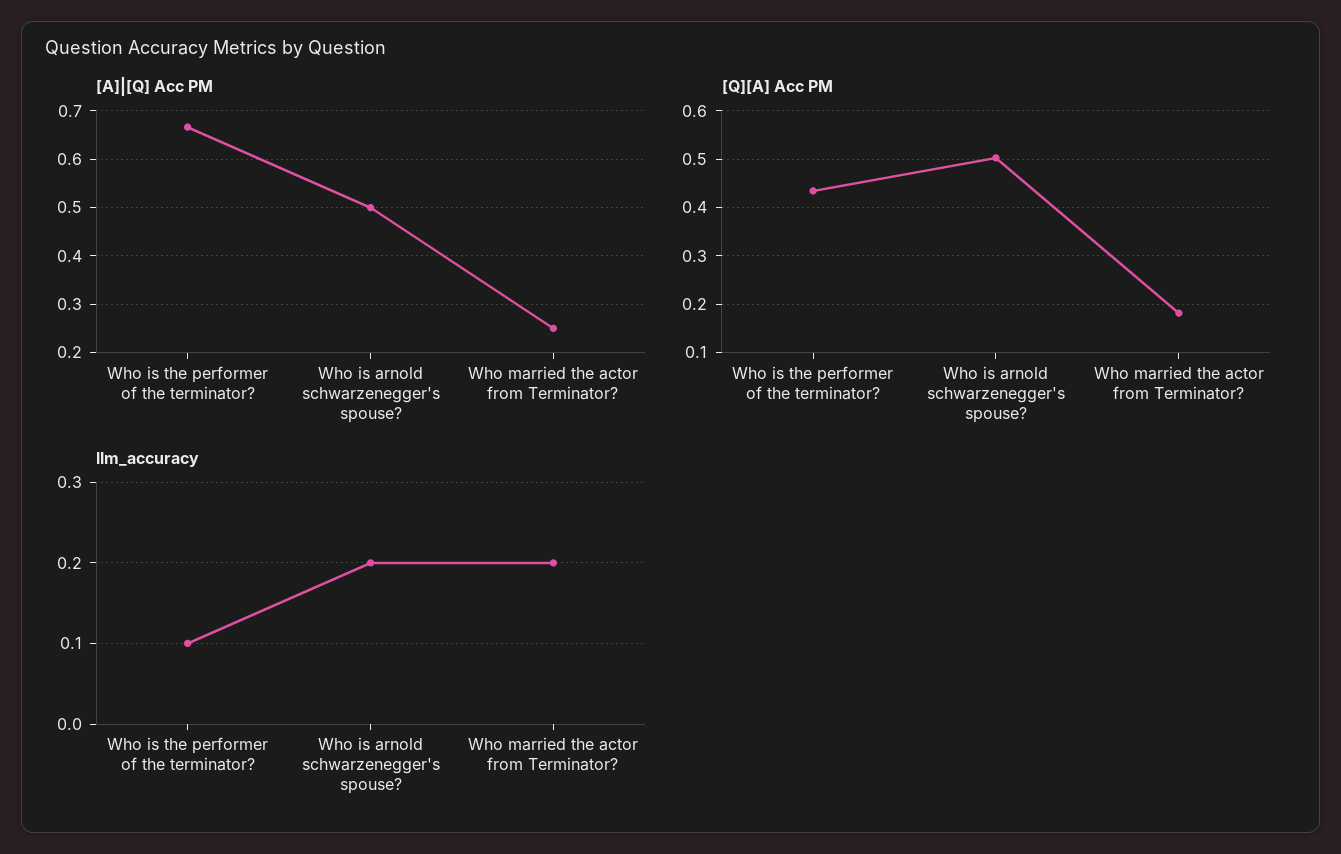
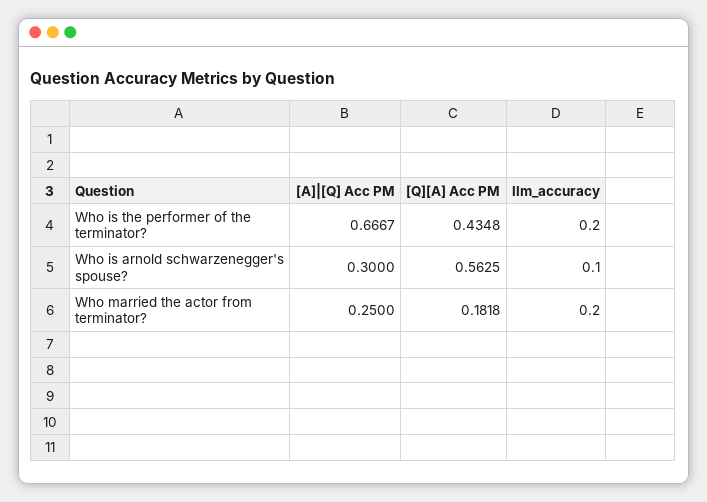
[A]|[Q] Acc PM, Who is arnold schwarzenegger's spouse?: 0.5 -> 0.3
[Q][A] Acc PM, Who is arnold schwarzenegger's spouse?: 0.5 -> 0.5625
llm_accuracy, Who is the performer of the terminator?: 0.1 -> 0.2
llm_accuracy, Who is arnold schwarzenegger's spouse?: 0.2 -> 0.1

